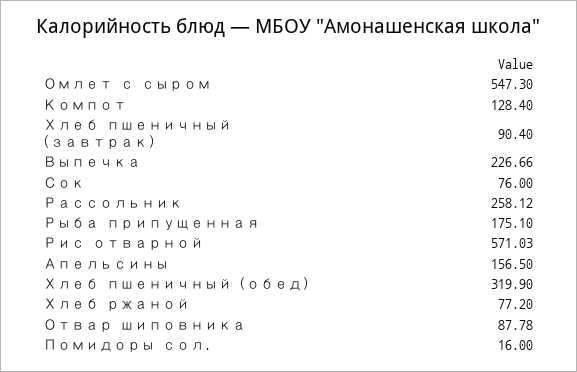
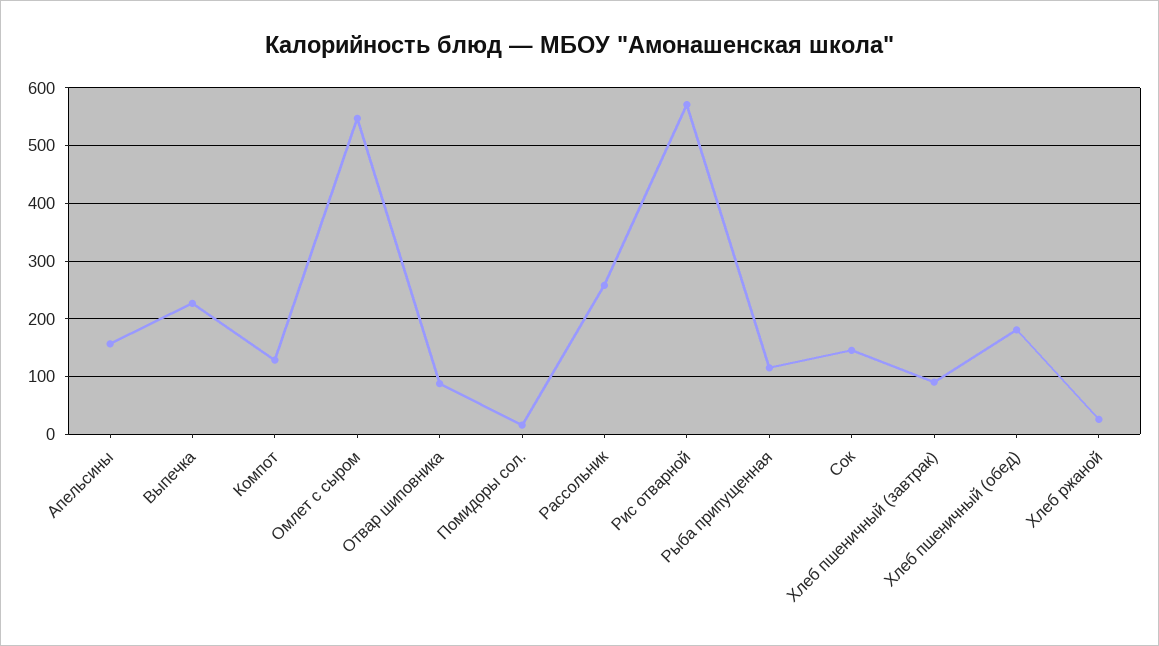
Сок: 76 -> 140
Рыба припущенная: 175.1 -> 120
Хлеб пшеничный (обед): 319.9 -> 180
Хлеб ржаной: 77.2 -> 20

